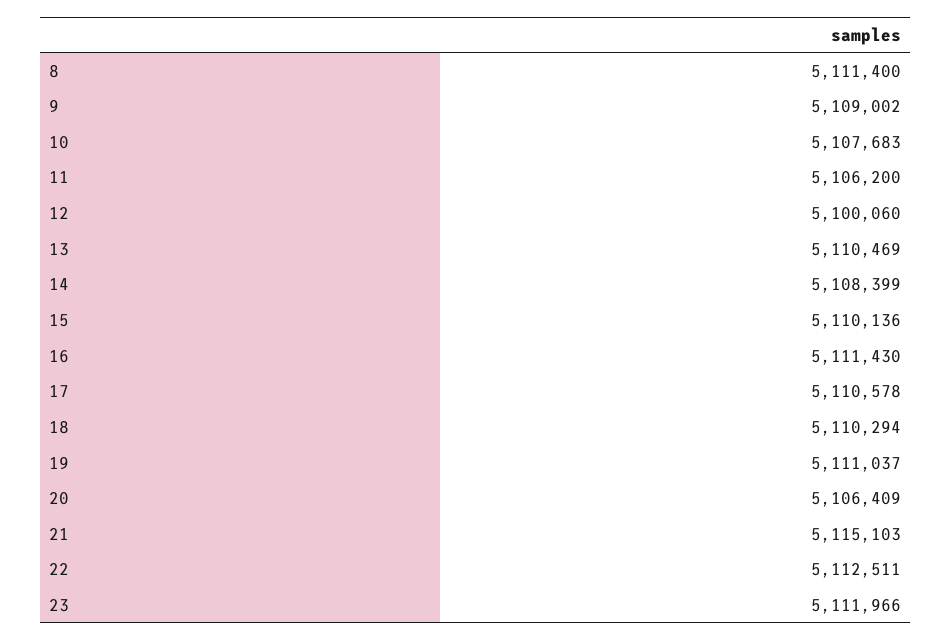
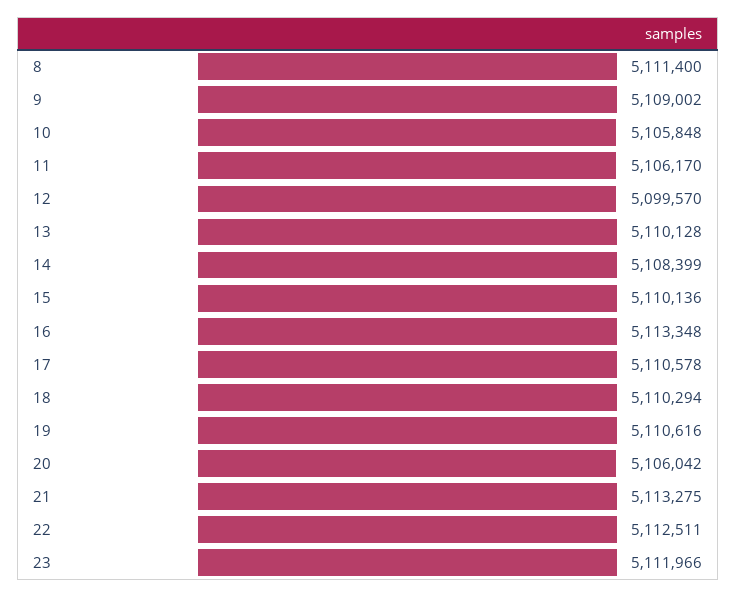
10: 5107683 -> 5105848
11: 5106200 -> 5106170
12: 5100060 -> 5099570
13: 5110469 -> 5110128
16: 5111430 -> 5113348
19: 5111037 -> 5110616
20: 5106409 -> 5106042
21: 5115103 -> 5113275

